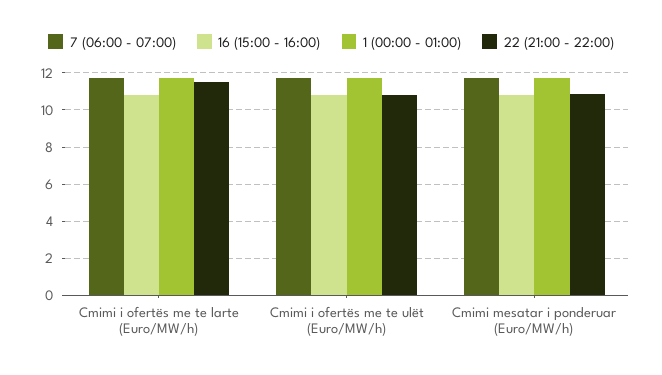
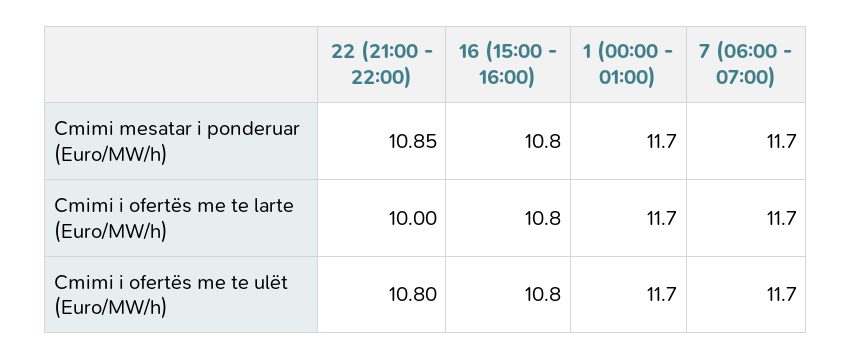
22 (21:00 - 22:00), Cmimi i ofertës me te larte (Euro/MW/h): 11.5 -> 10

